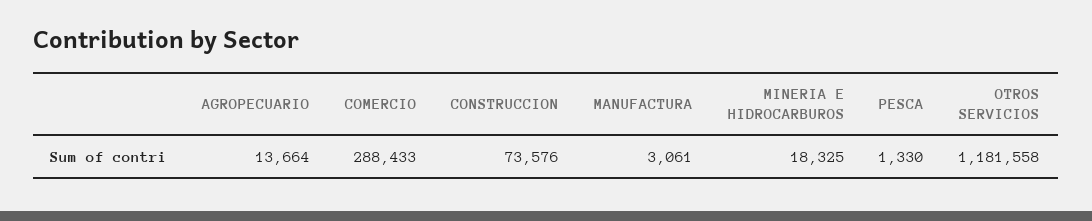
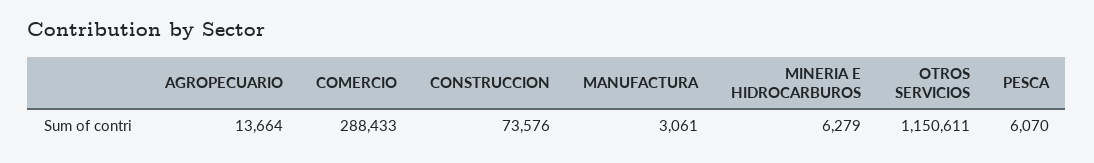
MINERIA E HIDROCARBUROS: 18325 -> 6279
PESCA: 1330 -> 6070
OTROS SERVICIOS: 1181558 -> 1150611

